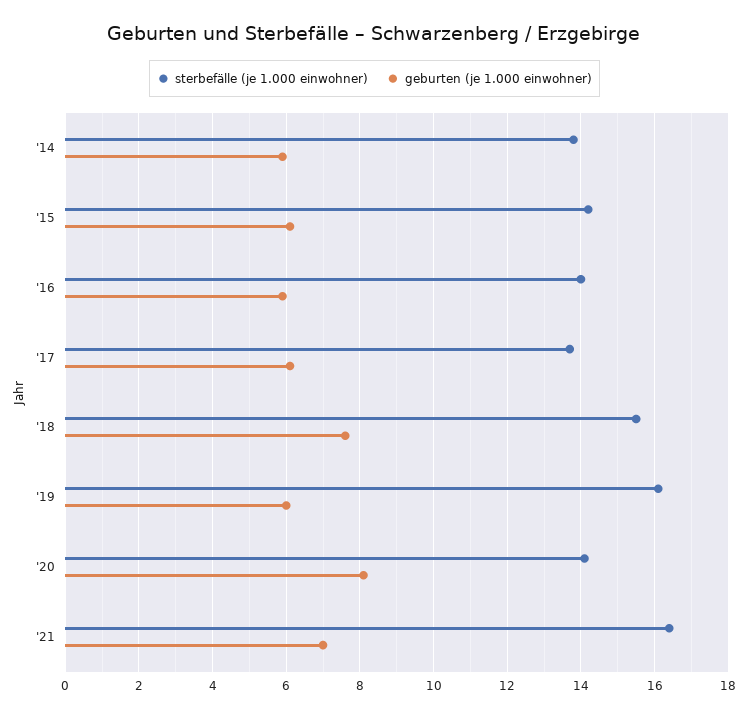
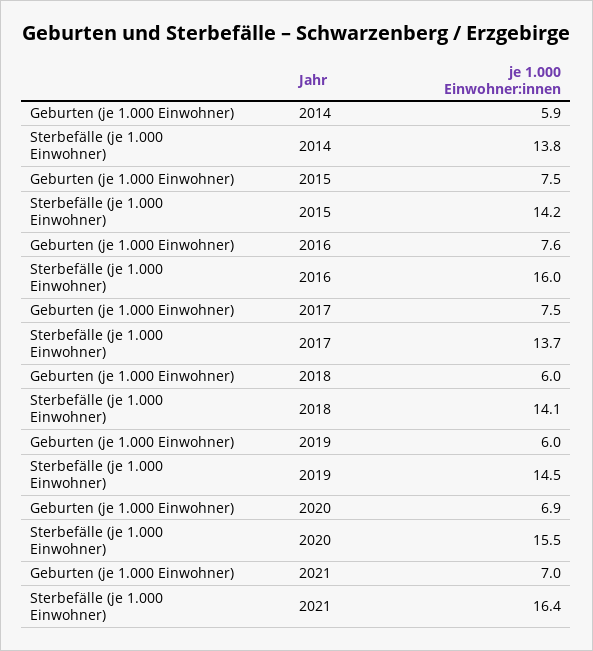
geburten (je 1.000 einwohner), '15: 6 -> 7.5
sterbefälle (je 1.000 einwohner), '16: 14 -> 16
geburten (je 1.000 einwohner), '16: 6 -> 7.6
geburten (je 1.000 einwohner), '17: 6 -> 7.5
sterbefälle (je 1.000 einwohner), '18: 15.5 -> 14.1
geburten (je 1.000 einwohner), '18: 7.5 -> 6
sterbefälle (je 1.000 einwohner), '19: 16 -> 14.5
sterbefälle (je 1.000 einwohner), '20: 14 -> 15.5
geburten (je 1.000 einwohner), '20: 8 -> 6.9

